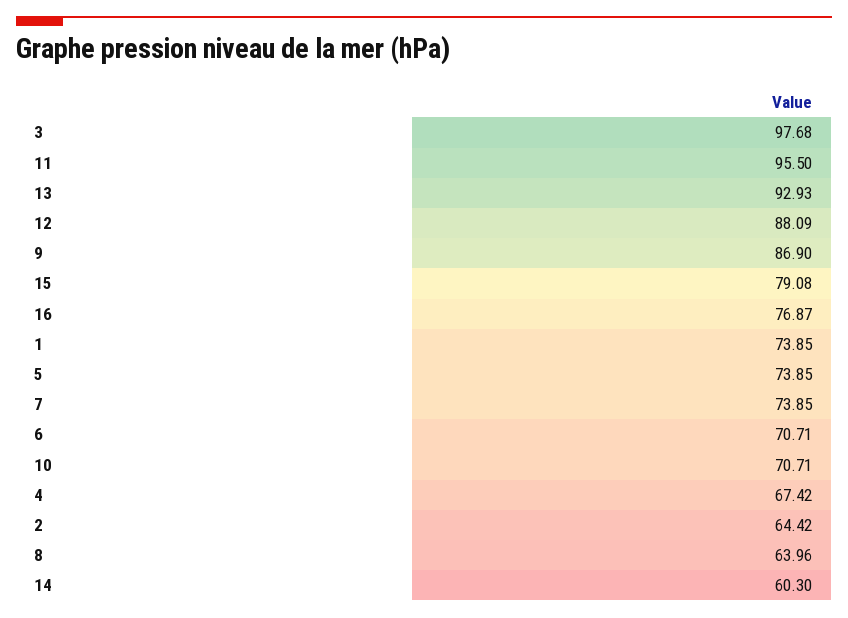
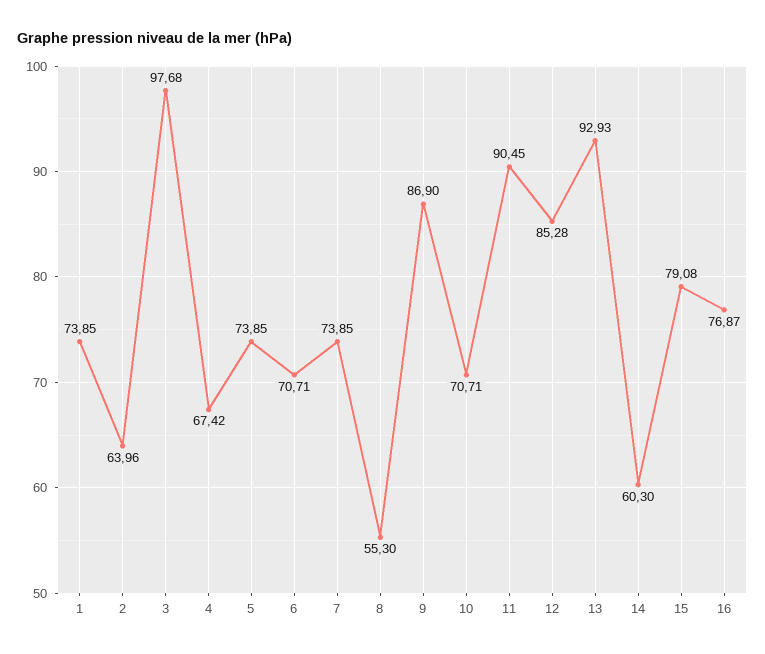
11: 95.5 -> 90.45
12: 88.09 -> 85.28
2: 64.42 -> 63.96
8: 63.96 -> 55.3

